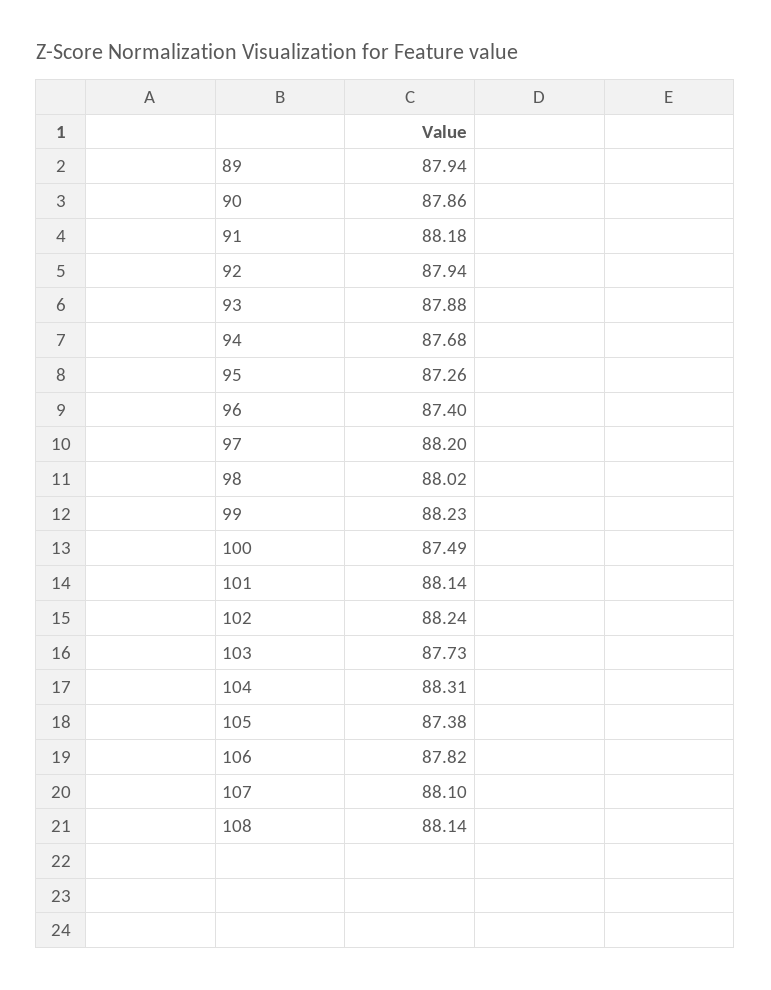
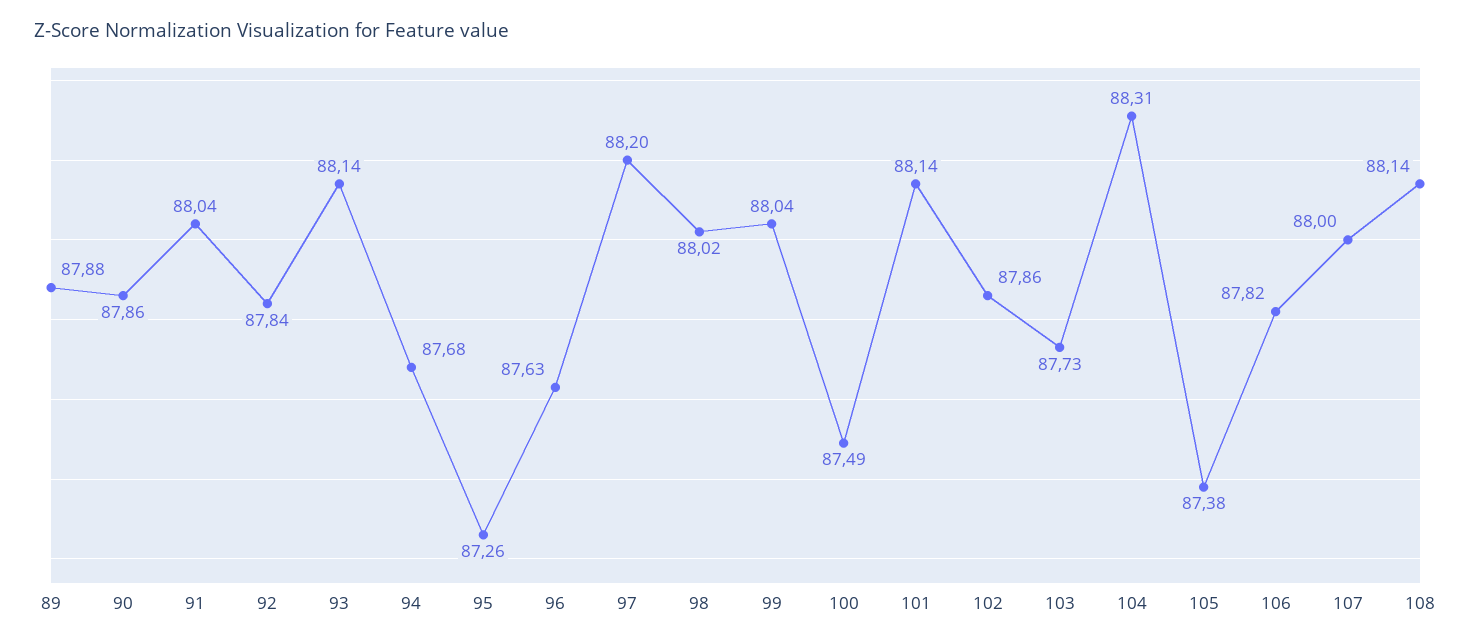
89: 87.94 -> 87.88
91: 88.18 -> 88.04
92: 87.94 -> 87.84
93: 87.88 -> 88.14
96: 87.4 -> 87.63
99: 88.23 -> 88.04
102: 88.24 -> 87.86
107: 88.1 -> 88

